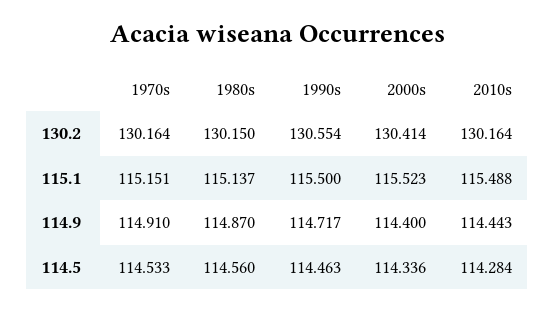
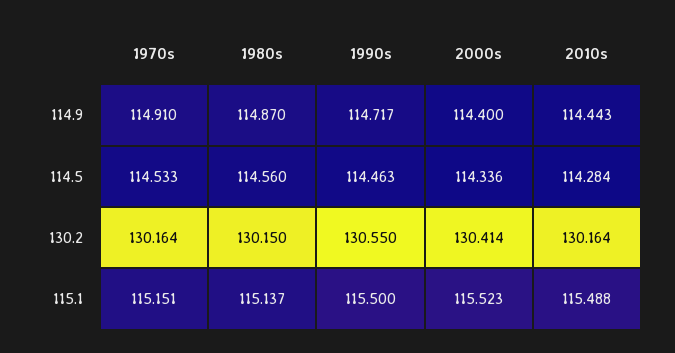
1990s, 130.2: 130.554 -> 130.55

